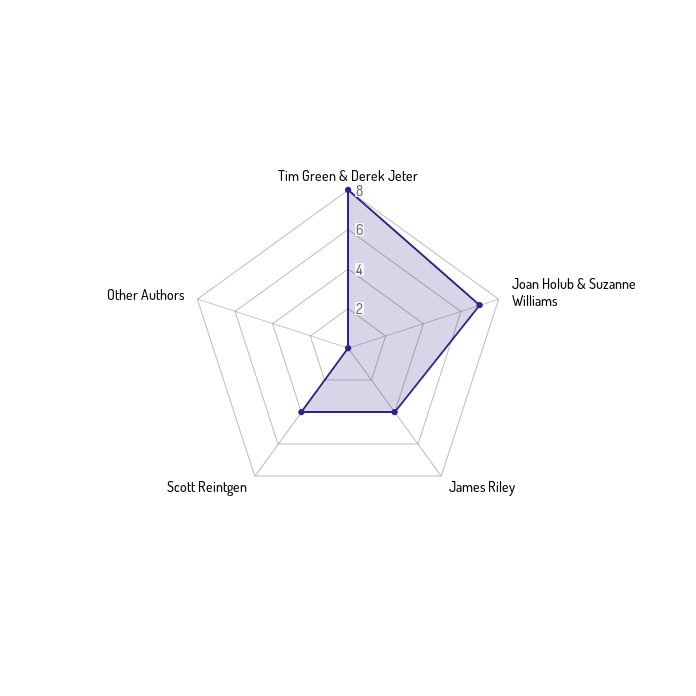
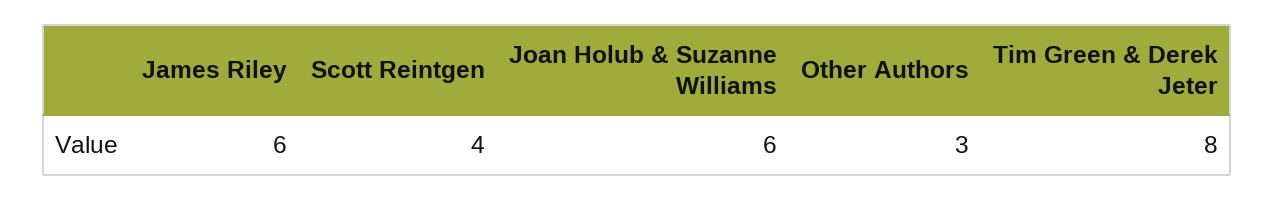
Joan Holub & Suzanne Williams: 7 -> 6
James Riley: 4 -> 6
Other Authors: 0 -> 3

